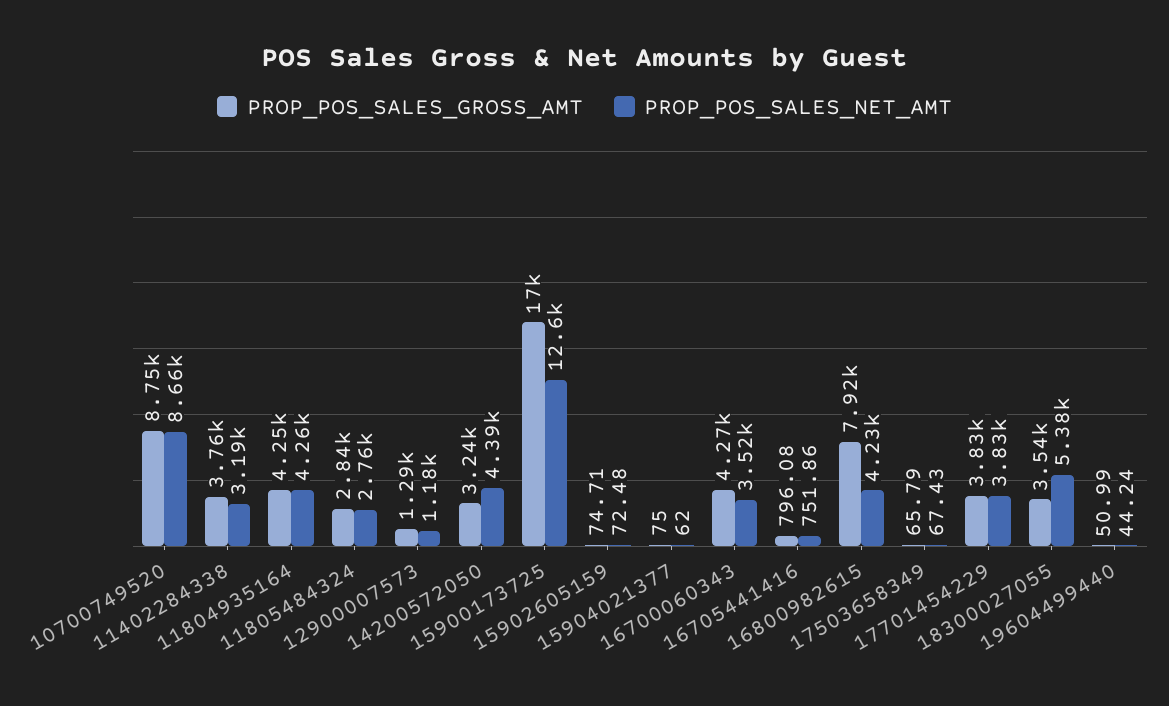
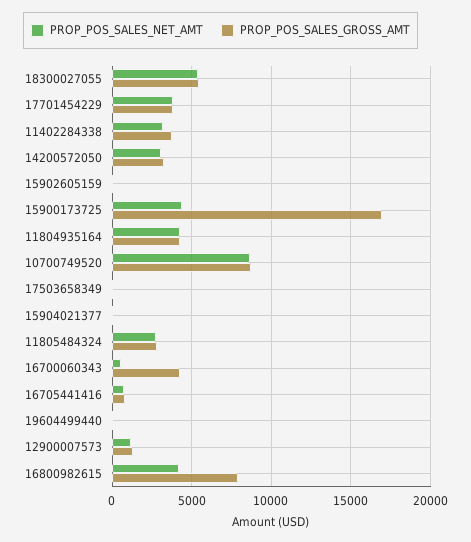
PROP_POS_SALES_NET_AMT, 14200572050: 4390 -> 3000
PROP_POS_SALES_NET_AMT, 15900173725: 12600 -> 4500
PROP_POS_SALES_NET_AMT, 16700060343: 3520 -> 500
PROP_POS_SALES_GROSS_AMT, 18300027055: 3540 -> 5500

